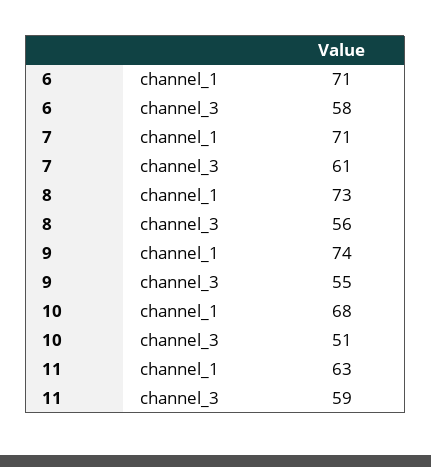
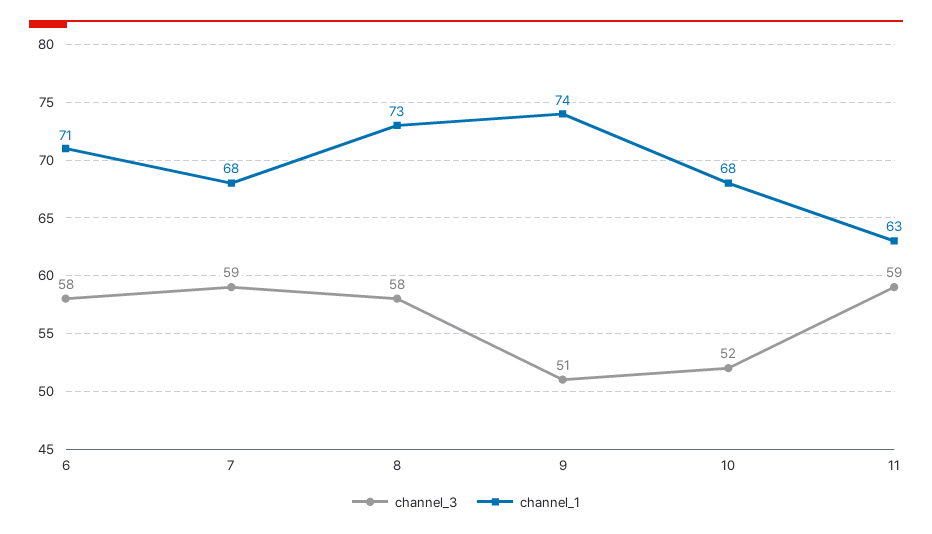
channel_1, 7: 71 -> 68
channel_3, 7: 61 -> 59
channel_3, 8: 56 -> 58
channel_3, 9: 55 -> 51
channel_3, 10: 51 -> 52

